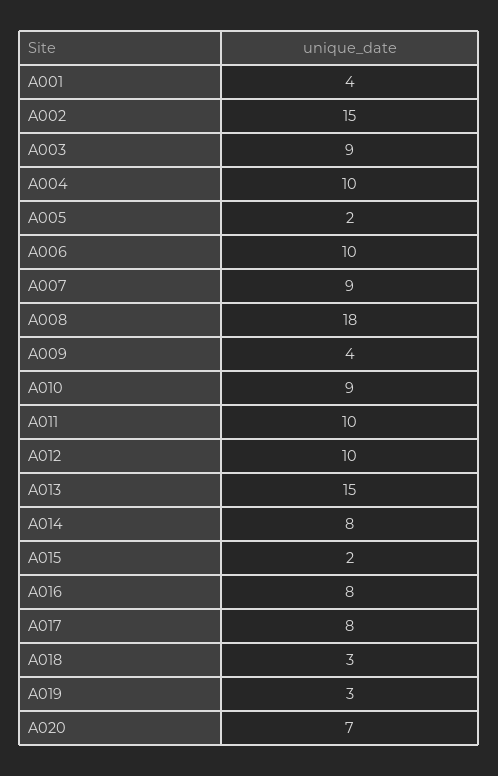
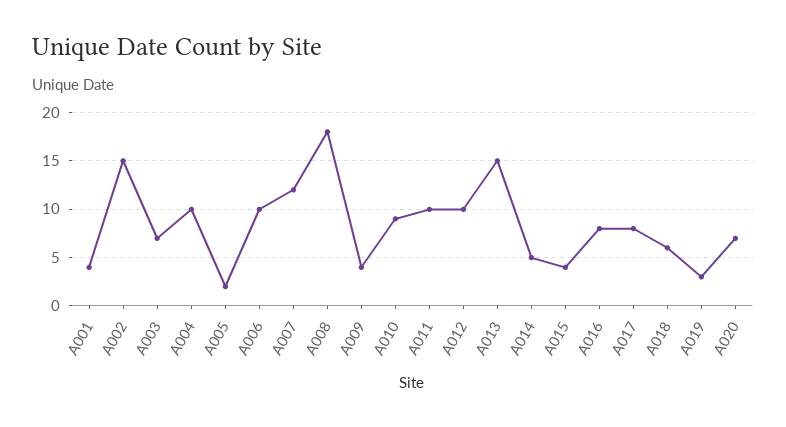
A003: 9 -> 7
A007: 9 -> 12
A014: 8 -> 5
A015: 2 -> 4
A018: 3 -> 6

